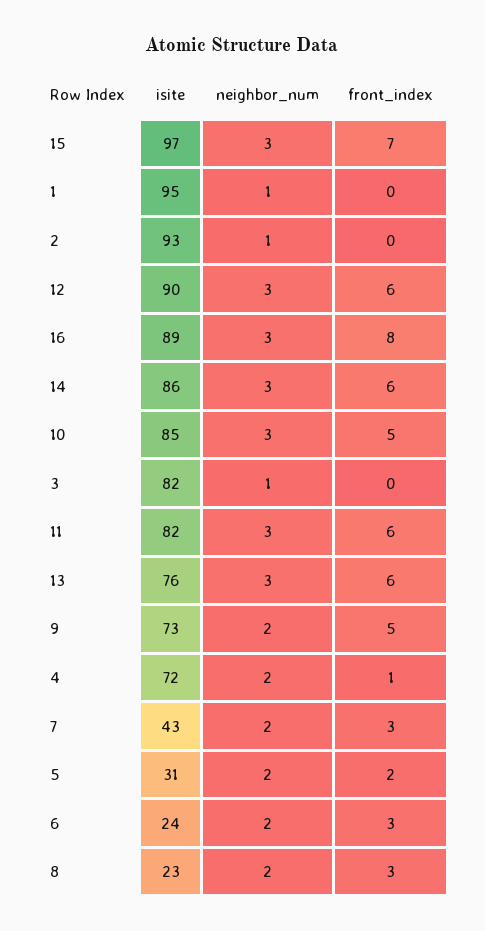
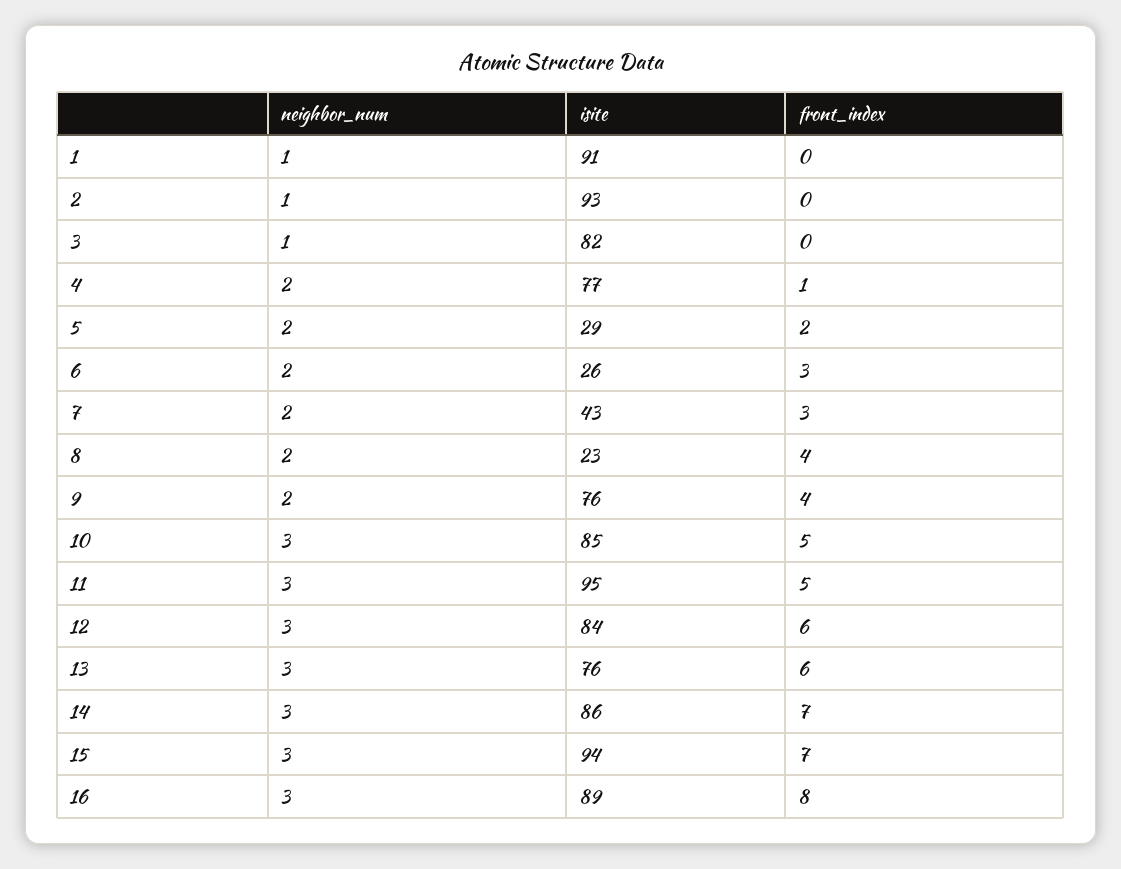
isite, 15: 97 -> 94
isite, 1: 95 -> 91
isite, 12: 90 -> 84
front_index, 14: 6 -> 7
isite, 11: 82 -> 95
front_index, 11: 6 -> 5
isite, 9: 73 -> 76
front_index, 9: 5 -> 4
isite, 4: 72 -> 77
isite, 5: 31 -> 29
isite, 6: 24 -> 26
front_index, 8: 3 -> 4

